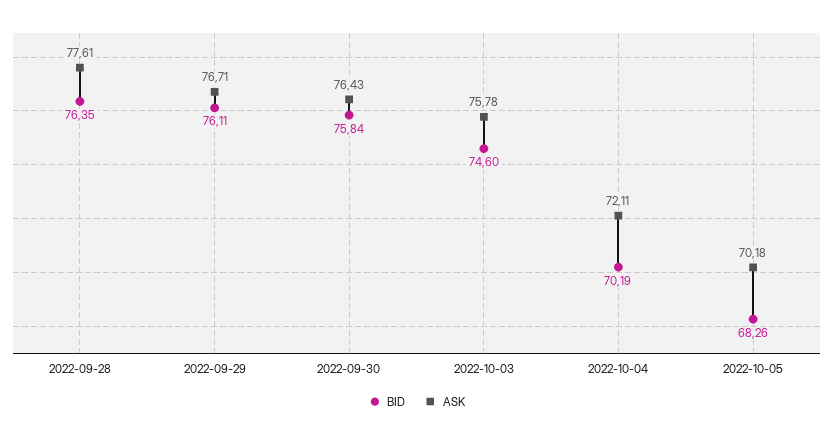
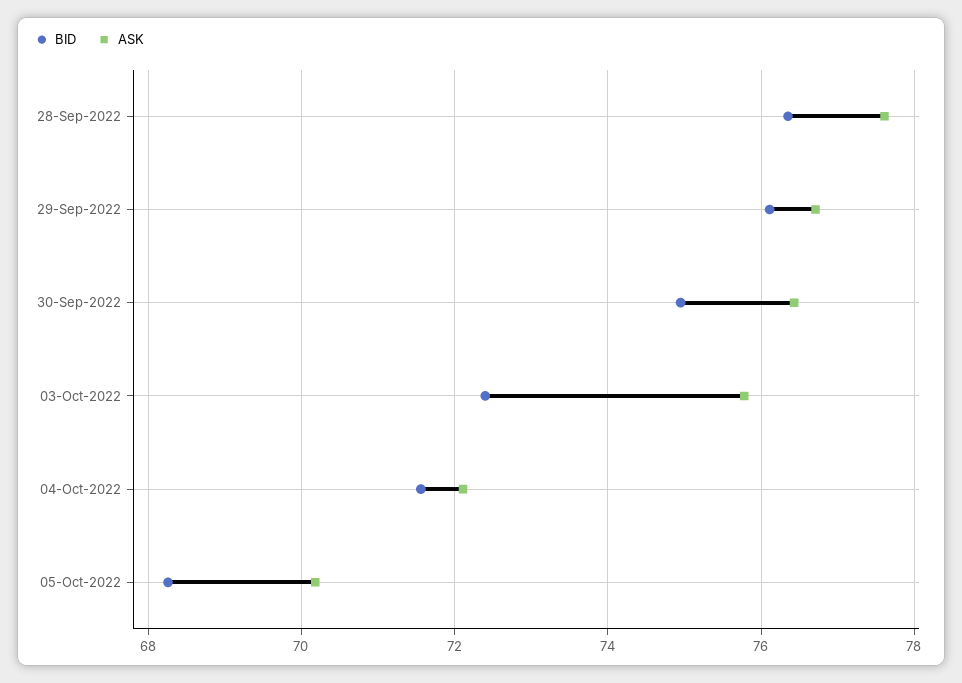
BID, 2022-09-30: 75.84 -> 75
BID, 2022-10-03: 74.6 -> 72.4
BID, 2022-10-04: 70.19 -> 71.6

